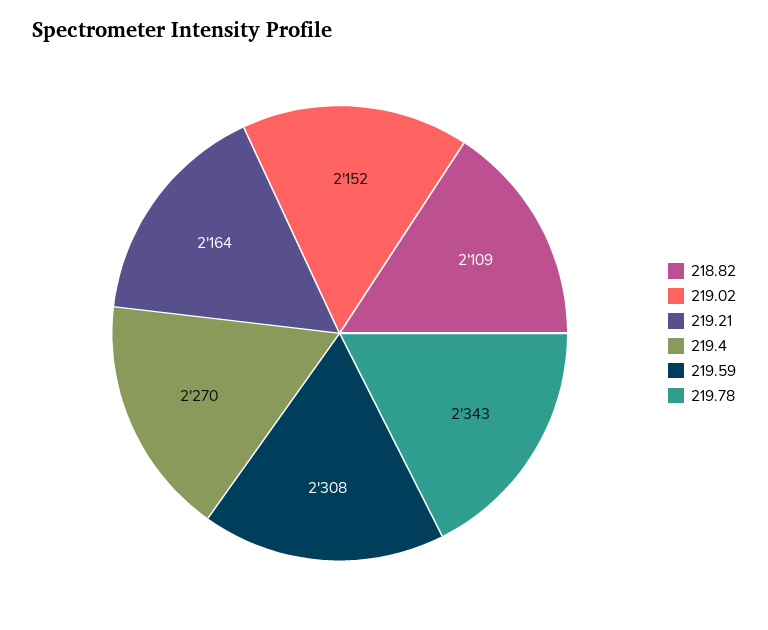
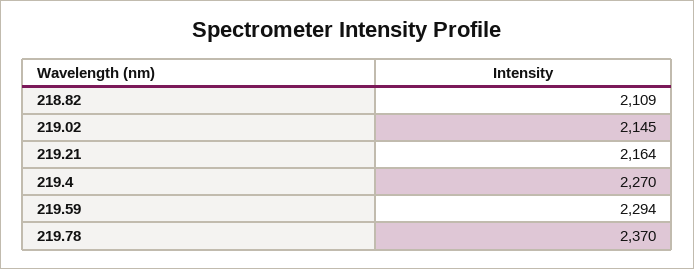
219.02: 2152 -> 2145
219.59: 2308 -> 2294
219.78: 2343 -> 2370

